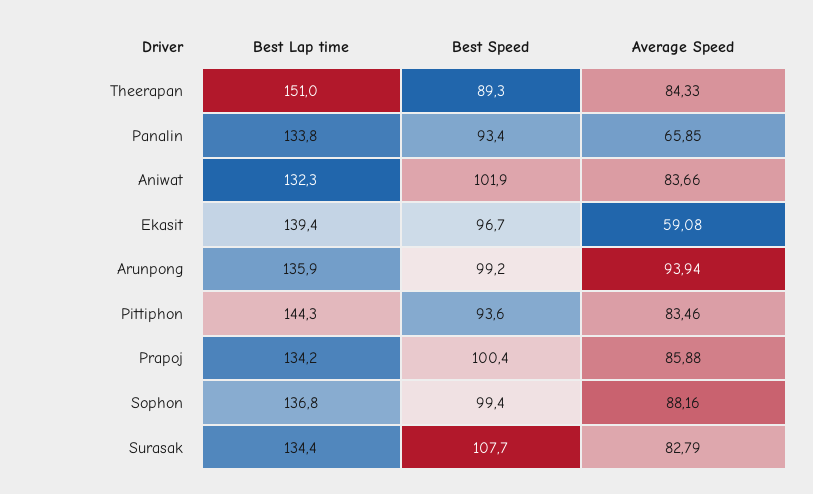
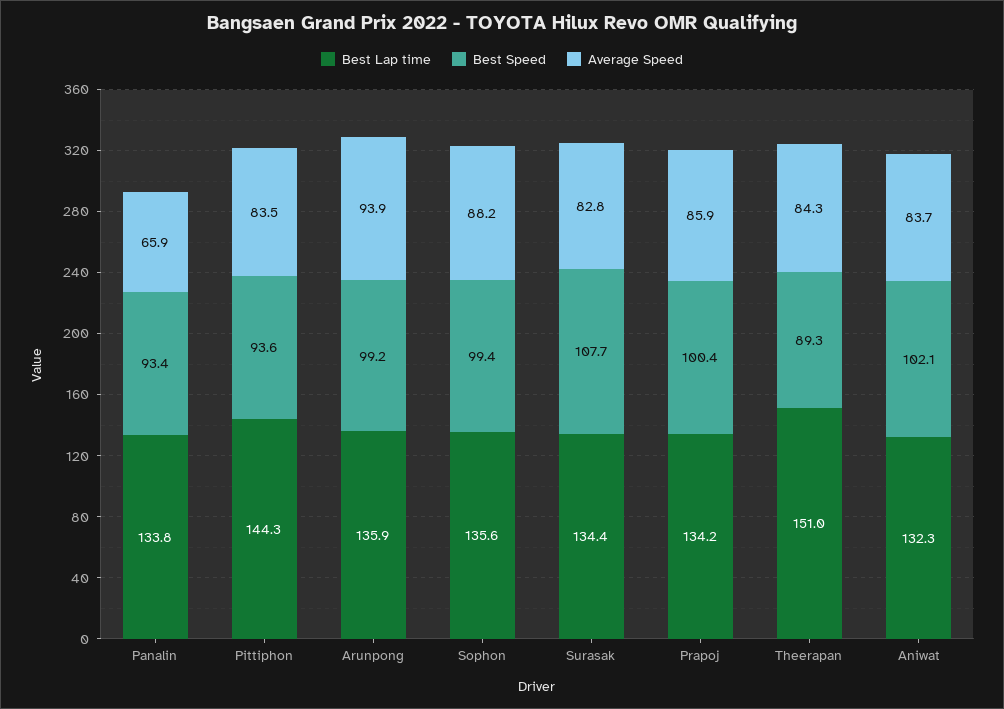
Best Speed, Aniwat: 101.9 -> 102.1
Best Lap time, Ekasit: 139.4 -> none
Best Speed, Ekasit: 96.7 -> none
Average Speed, Ekasit: 59.08 -> none
Best Lap time, Sophon: 136.8 -> 135.6

